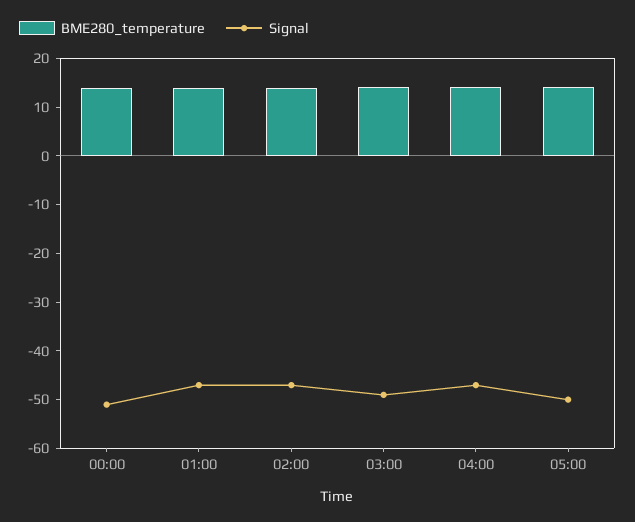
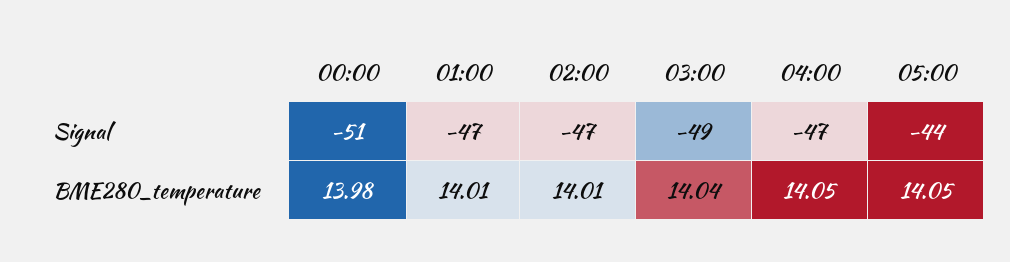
Signal, 05:00: -50 -> -44

